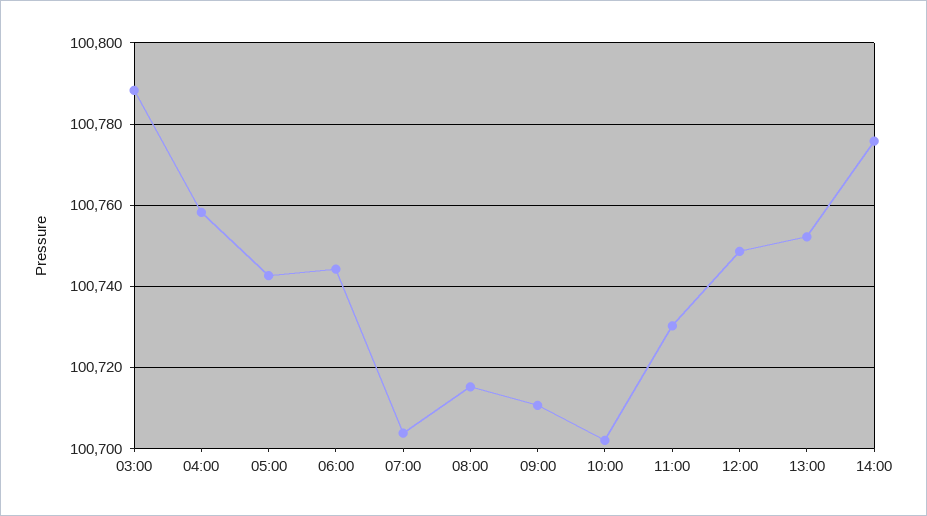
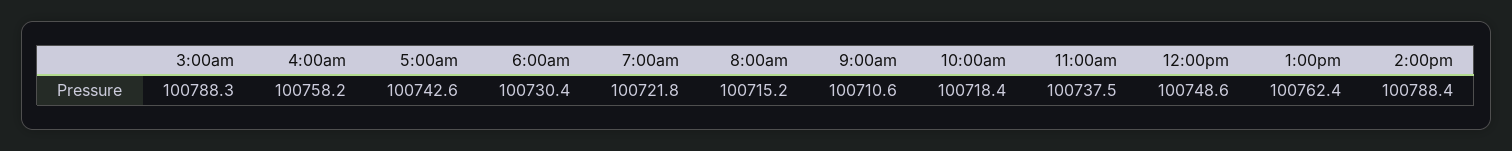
06:00: 100744 -> 100730.4
07:00: 100704 -> 100721.8
10:00: 100702 -> 100718.4
11:00: 100730 -> 100737.5
13:00: 100752 -> 100762.4
14:00: 100776 -> 100788.4

